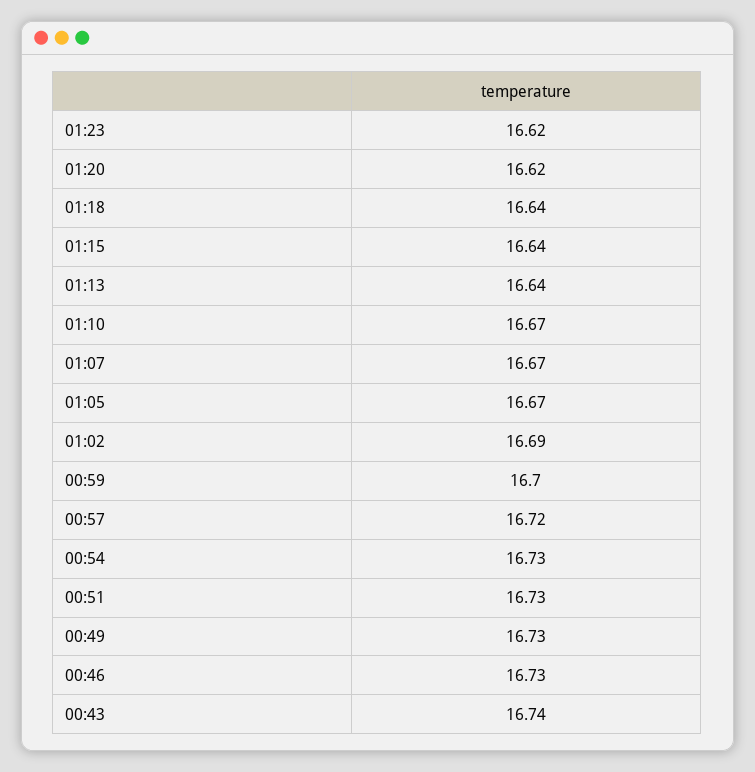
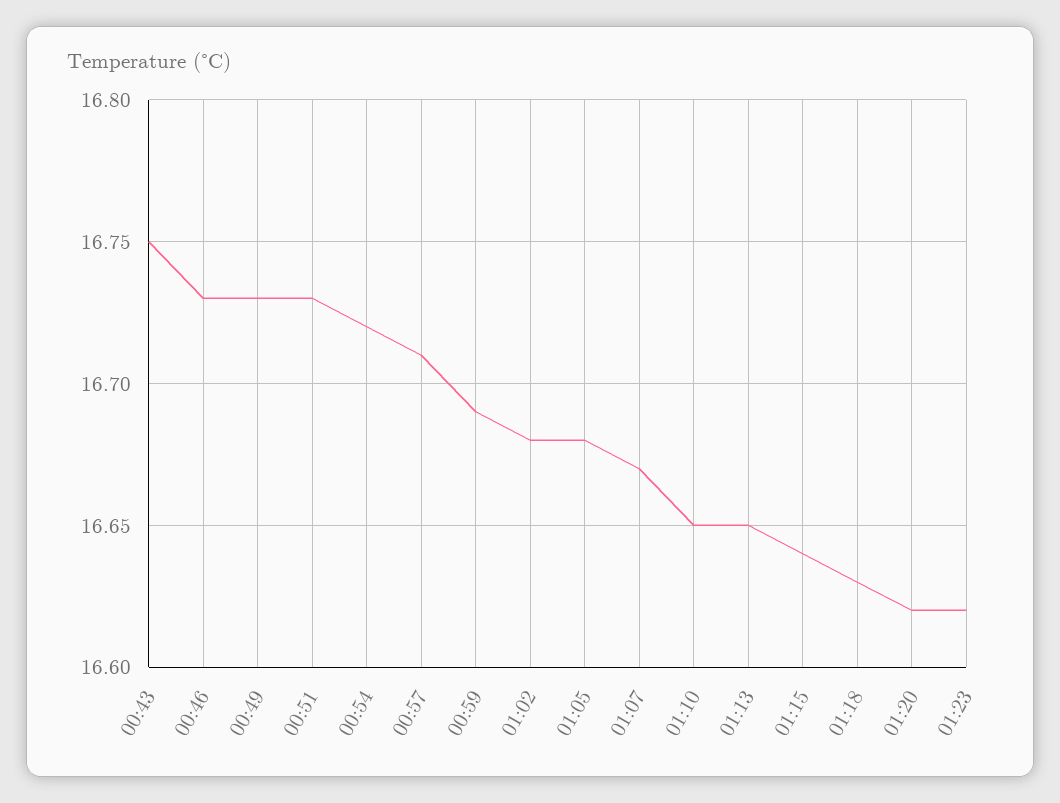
01:18: 16.64 -> 16.63
01:13: 16.64 -> 16.65
01:10: 16.67 -> 16.65
01:05: 16.67 -> 16.68
01:02: 16.69 -> 16.68
00:59: 16.7 -> 16.69
00:57: 16.72 -> 16.71
00:54: 16.73 -> 16.72
00:43: 16.74 -> 16.75

